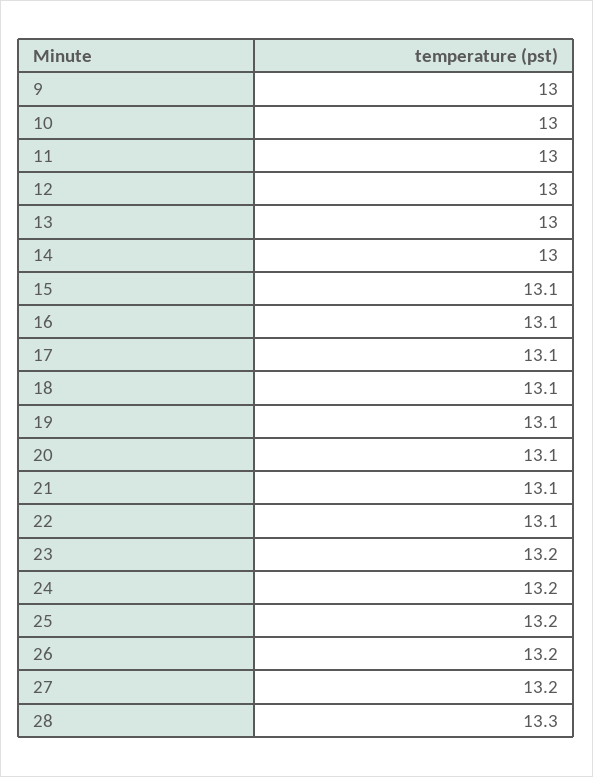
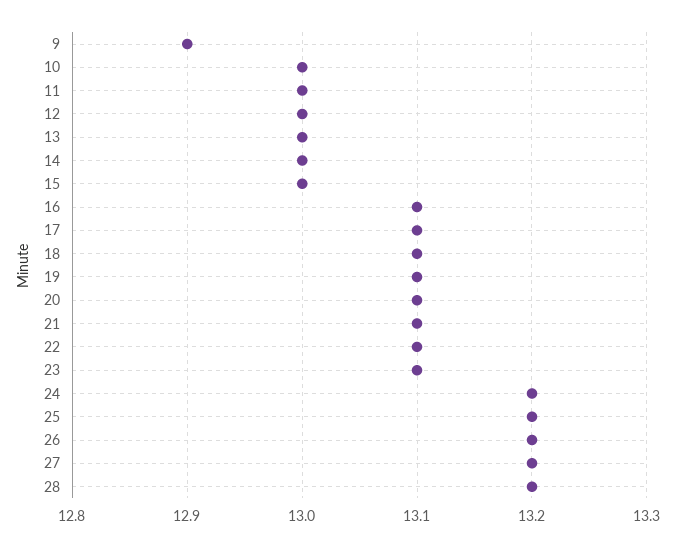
9: 13 -> 12.9
15: 13.1 -> 13
23: 13.2 -> 13.1
28: 13.3 -> 13.2

